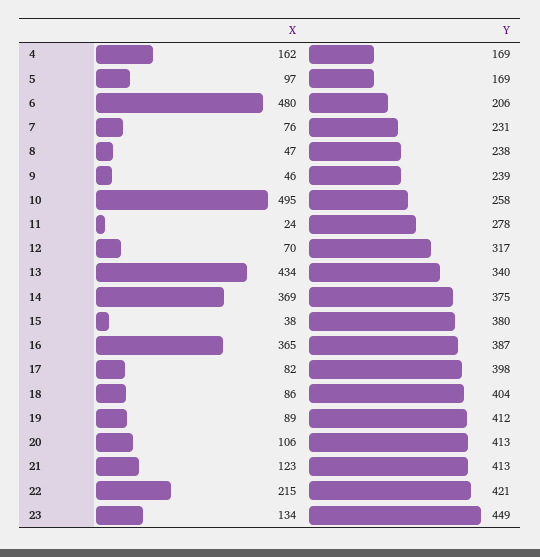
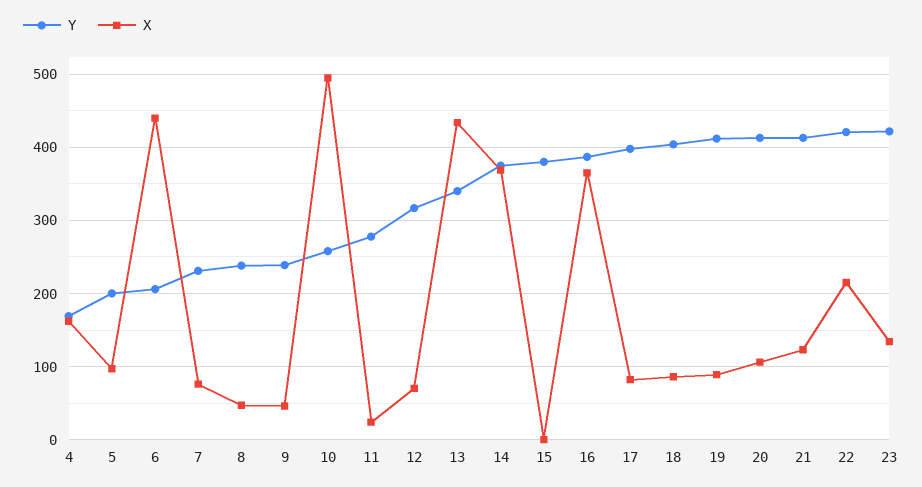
Y, 5: 169 -> 200
X, 6: 480 -> 440
X, 15: 38 -> 0
Y, 23: 449 -> 420

